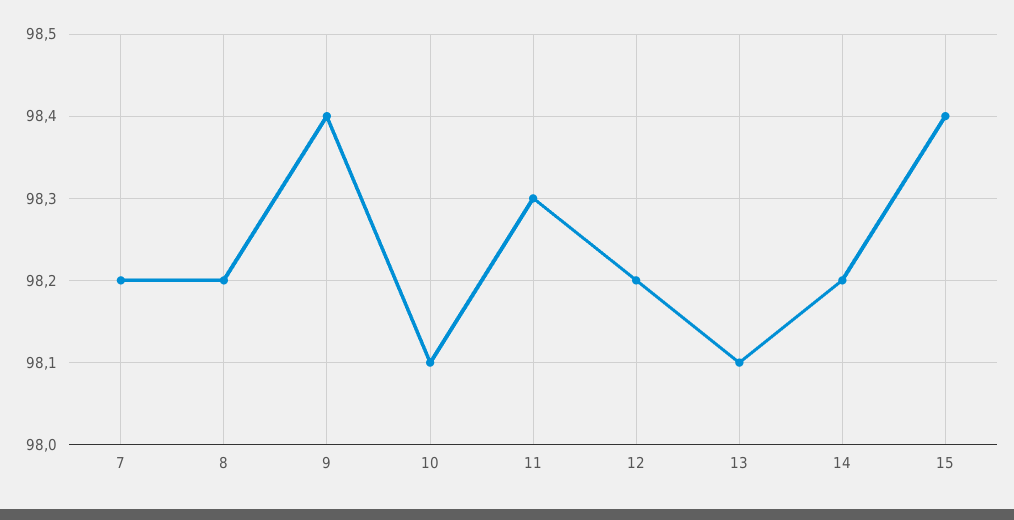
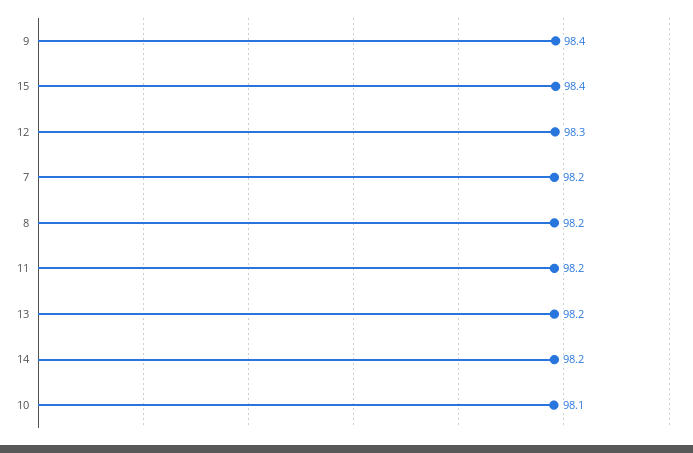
11: 98.3 -> 98.2
12: 98.2 -> 98.3
13: 98.1 -> 98.2

